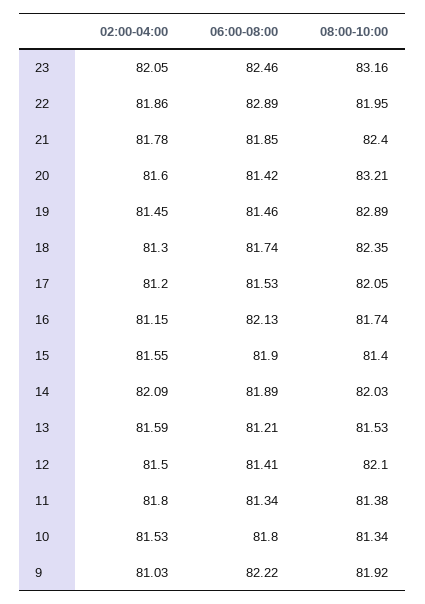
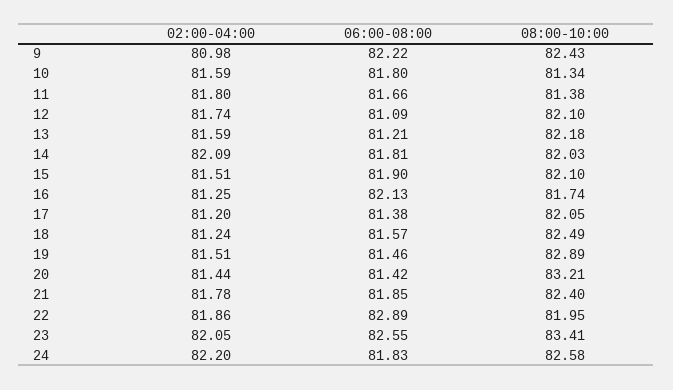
06:00-08:00, 23: 82.46 -> 82.55
08:00-10:00, 23: 83.16 -> 83.41
02:00-04:00, 20: 81.6 -> 81.44
02:00-04:00, 19: 81.45 -> 81.51
02:00-04:00, 18: 81.3 -> 81.24
06:00-08:00, 18: 81.74 -> 81.57
08:00-10:00, 18: 82.35 -> 82.49
06:00-08:00, 17: 81.53 -> 81.38
02:00-04:00, 16: 81.15 -> 81.25
02:00-04:00, 15: 81.55 -> 81.51
08:00-10:00, 15: 81.4 -> 82.1
06:00-08:00, 14: 81.89 -> 81.81
08:00-10:00, 13: 81.53 -> 82.18
02:00-04:00, 12: 81.5 -> 81.74
06:00-08:00, 12: 81.41 -> 81.09
06:00-08:00, 11: 81.34 -> 81.66
02:00-04:00, 10: 81.53 -> 81.59
02:00-04:00, 9: 81.03 -> 80.98
08:00-10:00, 9: 81.92 -> 82.43
02:00-04:00, 24: none -> 82.2
06:00-08:00, 24: none -> 81.83
08:00-10:00, 24: none -> 82.58

